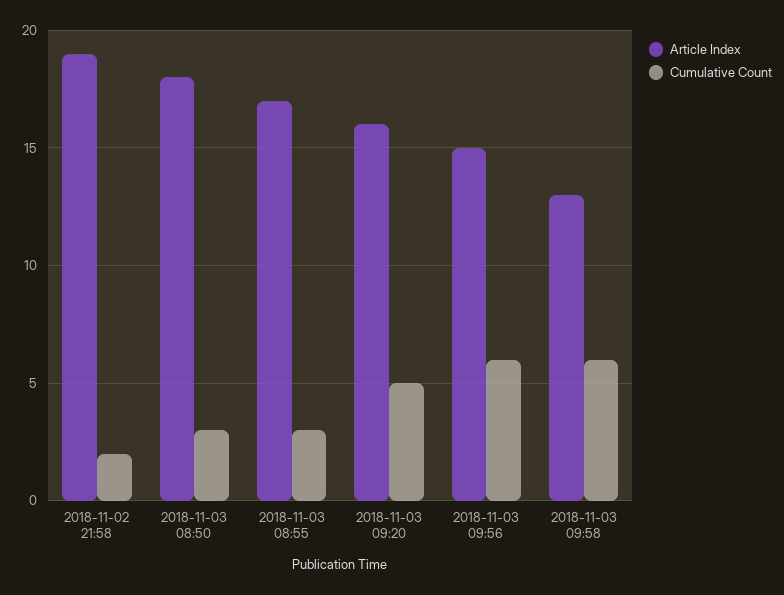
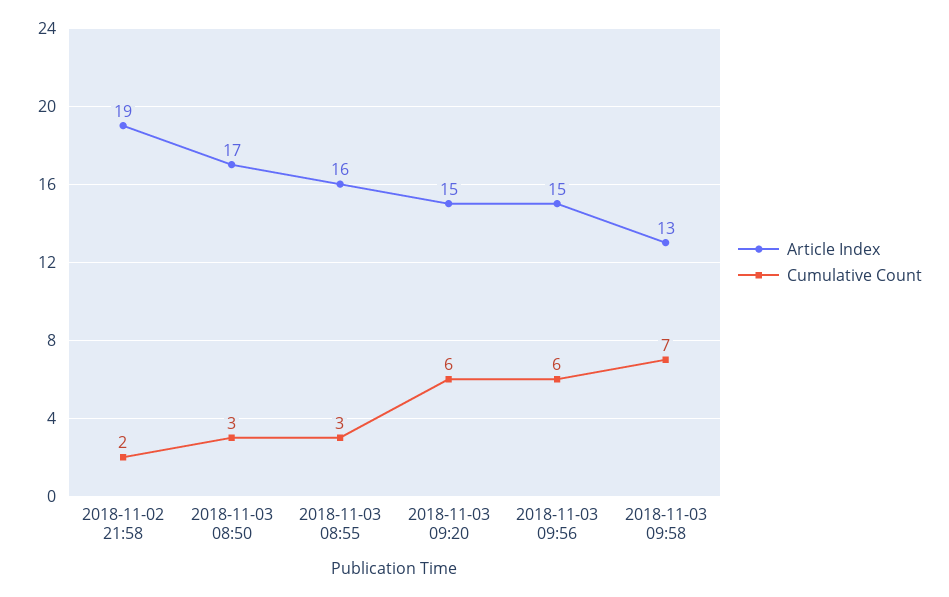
Article Index, 2018-11-03 08:50: 18 -> 17
Article Index, 2018-11-03 08:55: 17 -> 16
Article Index, 2018-11-03 09:20: 16 -> 15
Cumulative Count, 2018-11-03 09:20: 5 -> 6
Cumulative Count, 2018-11-03 09:58: 6 -> 7

